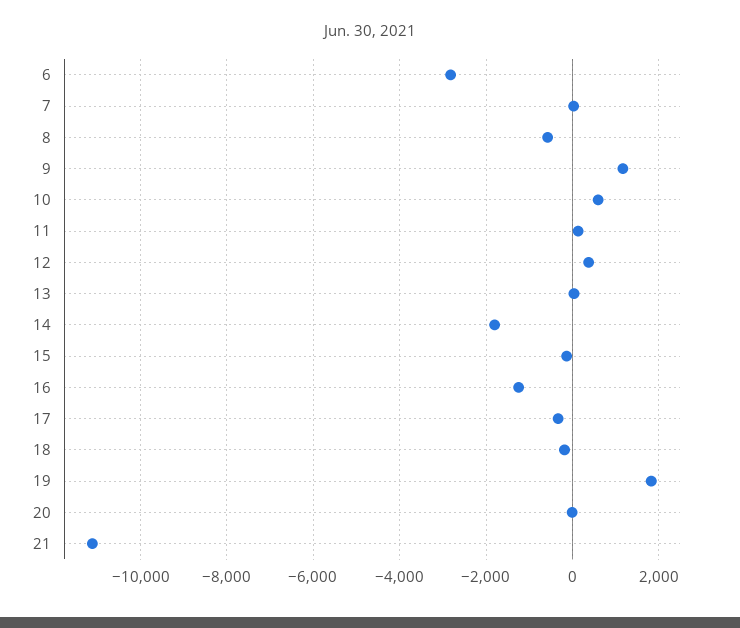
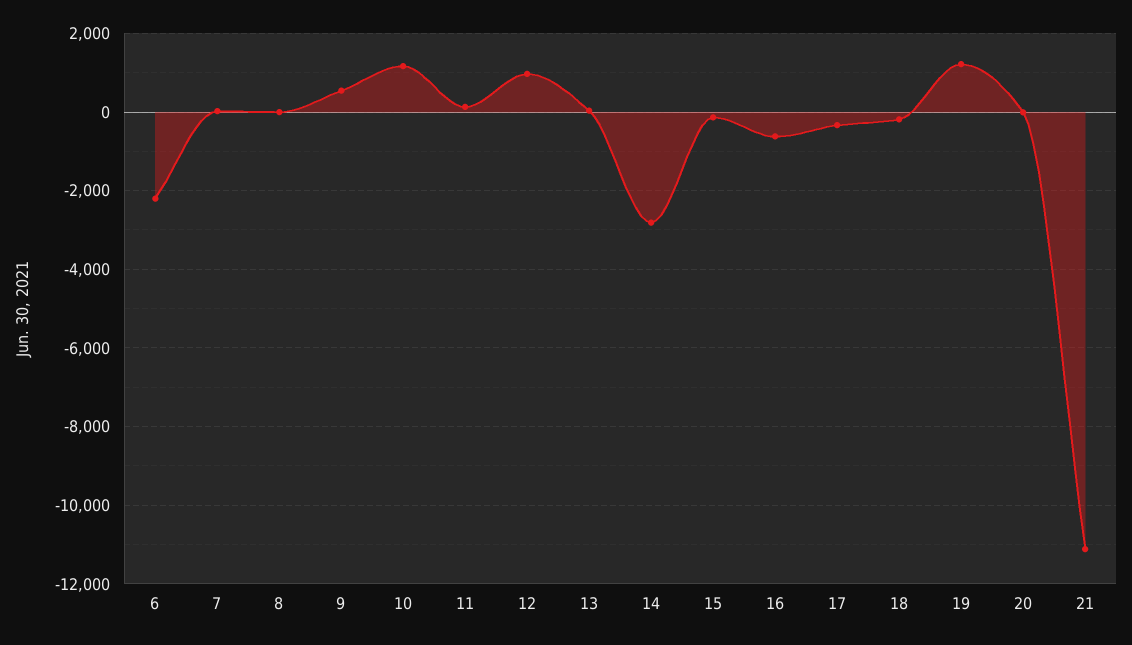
6: -2800 -> -2200
8: -600 -> 0
9: 1200 -> 600
10: 600 -> 1200
12: 400 -> 1000
14: -1800 -> -2800
16: -1200 -> -600
19: 1800 -> 1200

